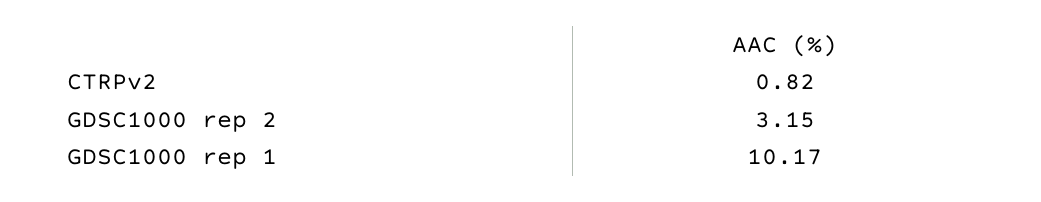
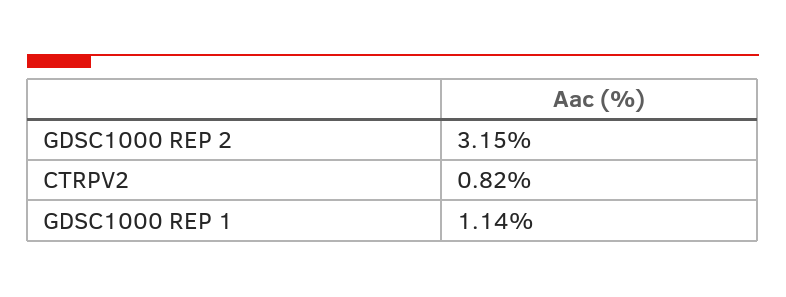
GDSC1000 rep 1: 10.17 -> 1.14

